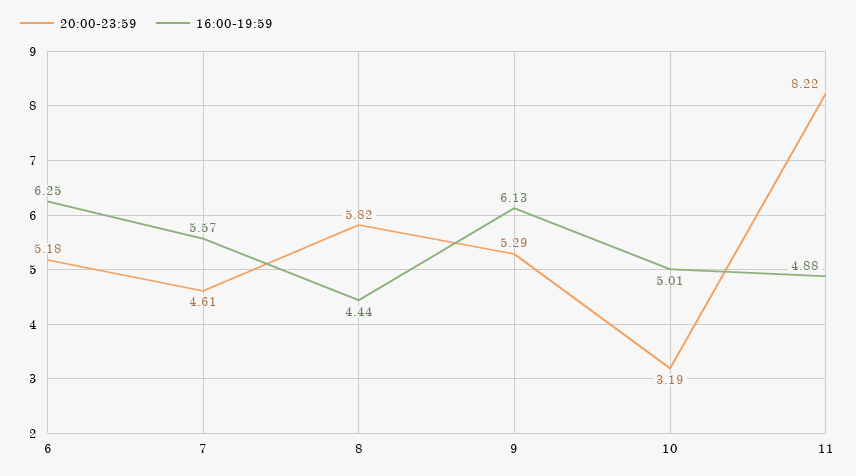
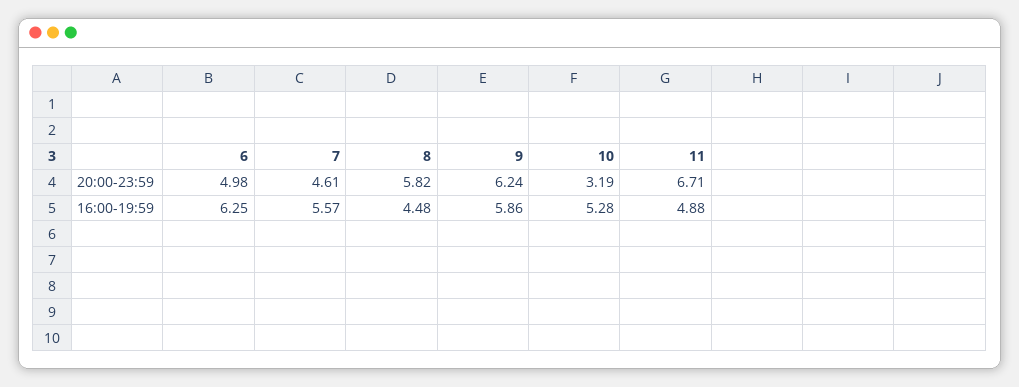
20:00-23:59, 6: 5.18 -> 4.98
16:00-19:59, 8: 4.44 -> 4.48
20:00-23:59, 9: 5.29 -> 6.24
16:00-19:59, 9: 6.13 -> 5.86
16:00-19:59, 10: 5.01 -> 5.28
20:00-23:59, 11: 8.22 -> 6.71

